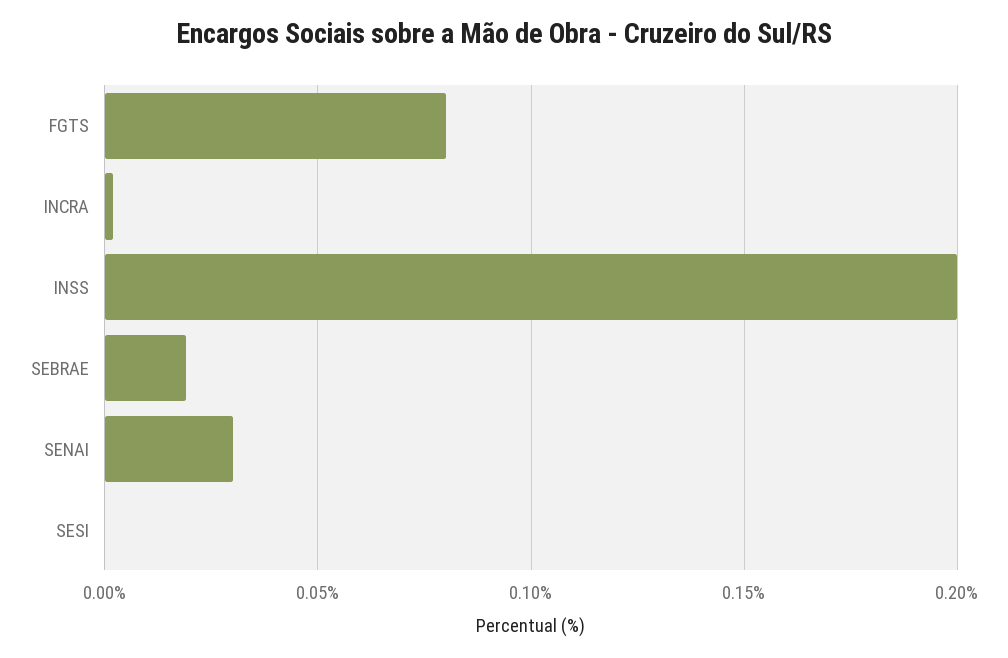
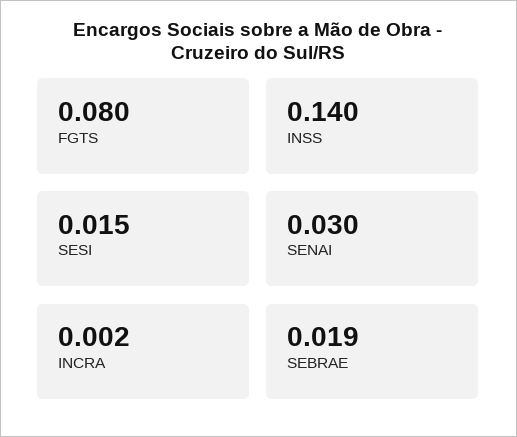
INSS: 0.2 -> 0.14
SESI: 0 -> 0.015

